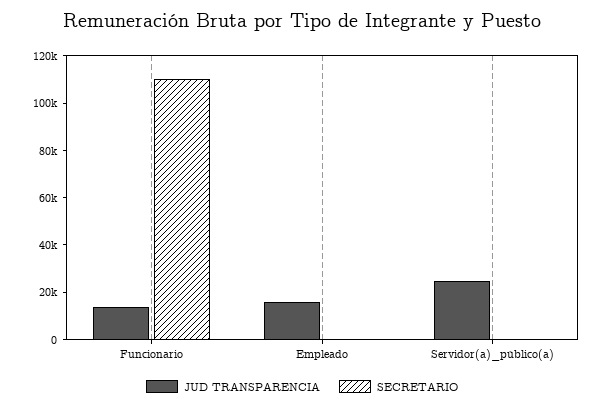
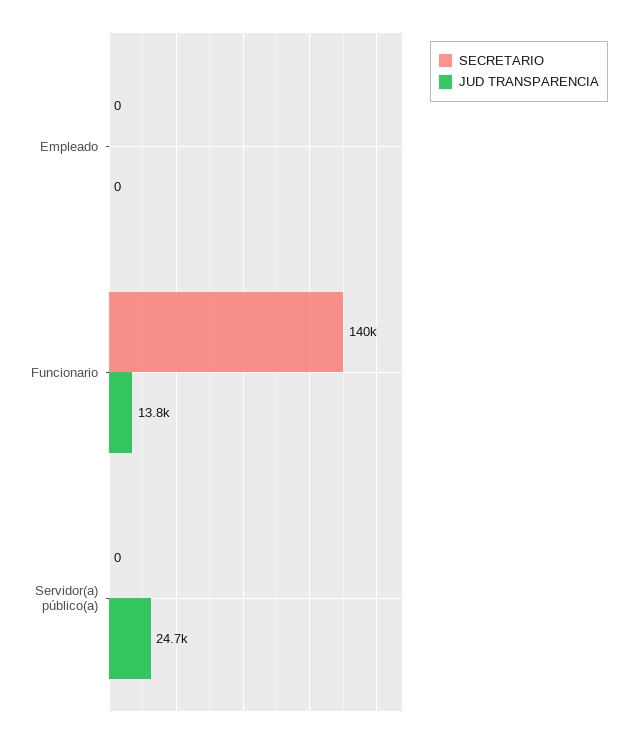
SECRETARIO, Funcionario: 110000 -> 140000
JUD TRANSPARENCIA, Empleado: 15000 -> 0

